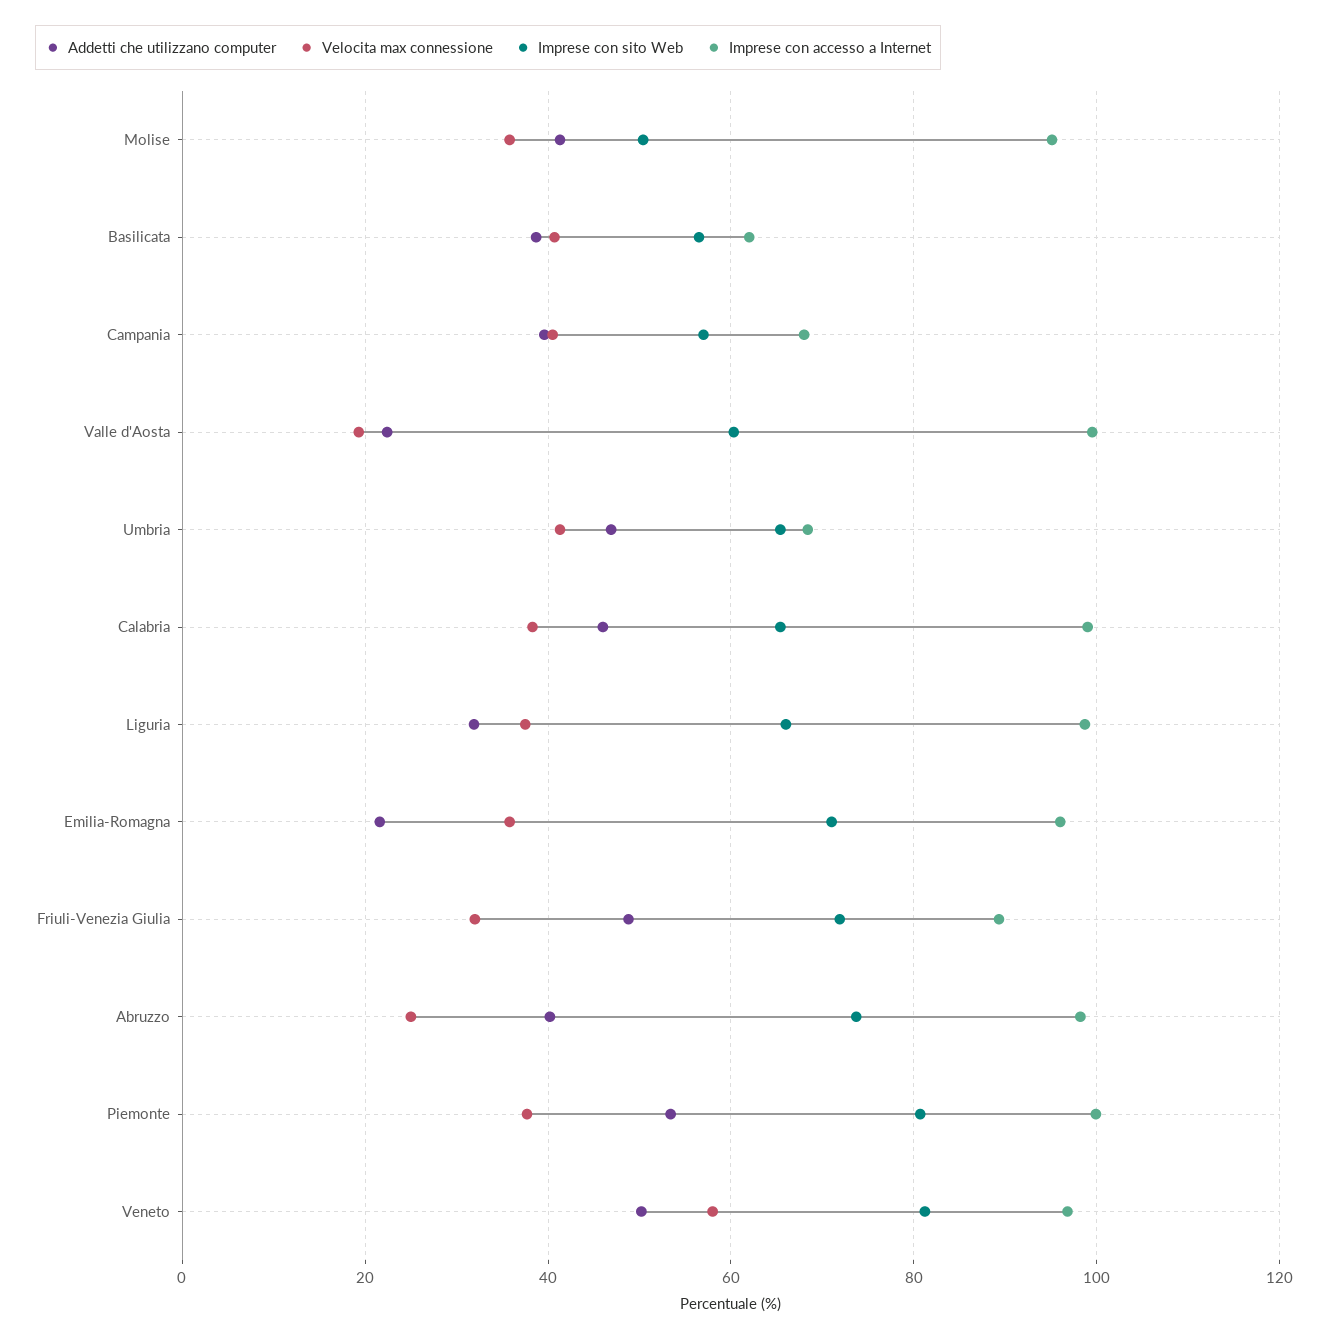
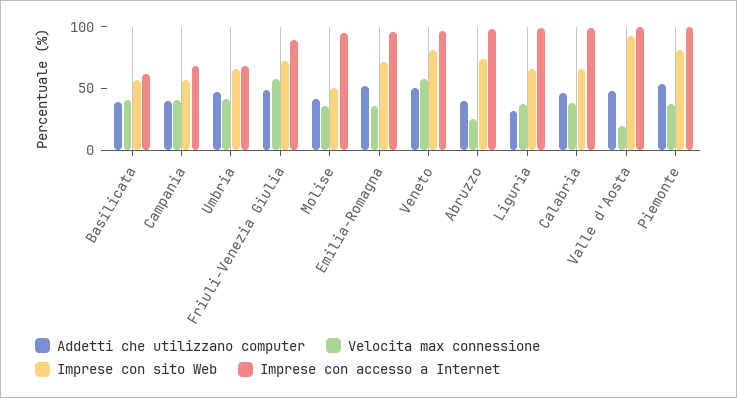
Addetti che utilizzano computer, Valle d'Aosta: 22 -> 50
Imprese con sito Web, Valle d'Aosta: 60 -> 90
Addetti che utilizzano computer, Emilia-Romagna: 22 -> 50
Velocita max connessione, Friuli-Venezia Giulia: 32 -> 60

